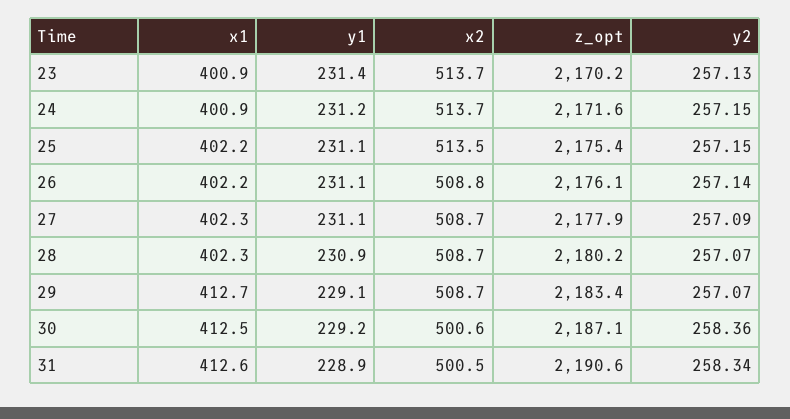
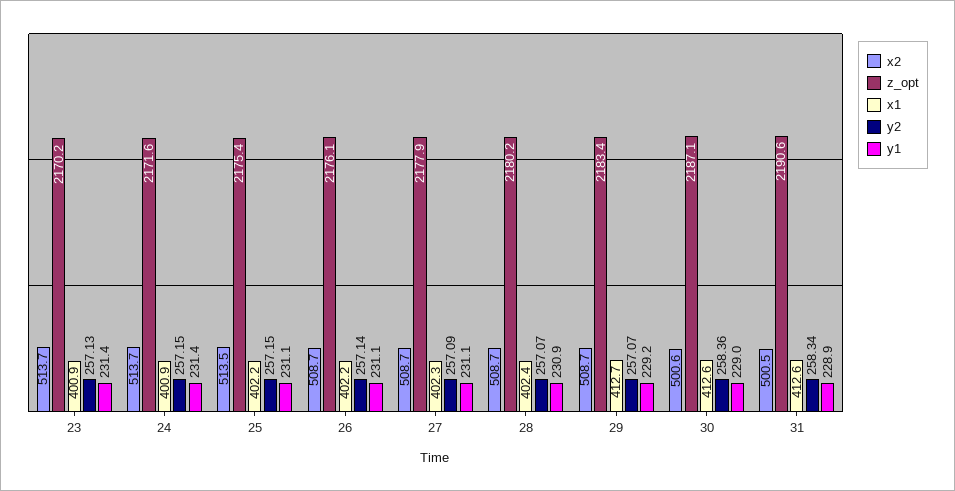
y1, 24: 231.2 -> 231.4
x2, 26: 508.8 -> 508.7
x1, 28: 402.3 -> 402.4
y1, 29: 229.1 -> 229.2
x1, 30: 412.5 -> 412.6
y1, 30: 229.2 -> 229

